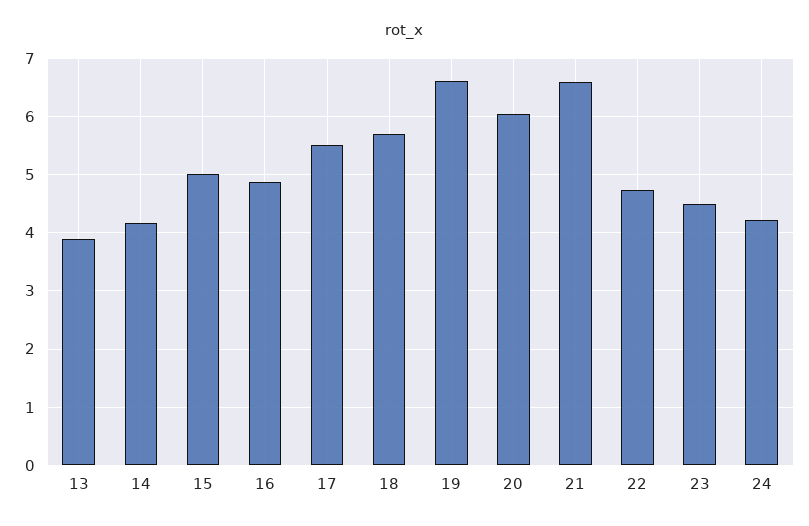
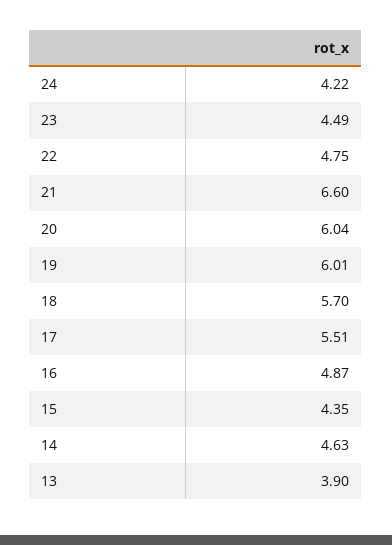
14: 4.2 -> 4.63
15: 5 -> 4.35
19: 6.6 -> 6.01

